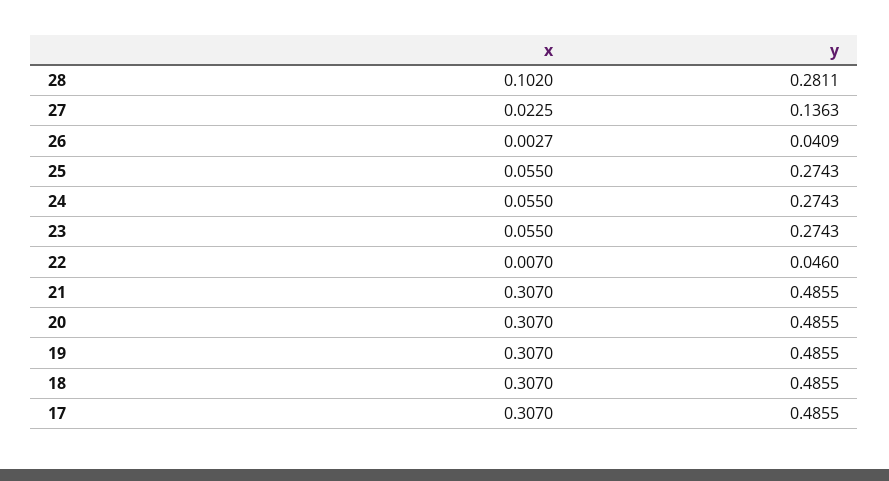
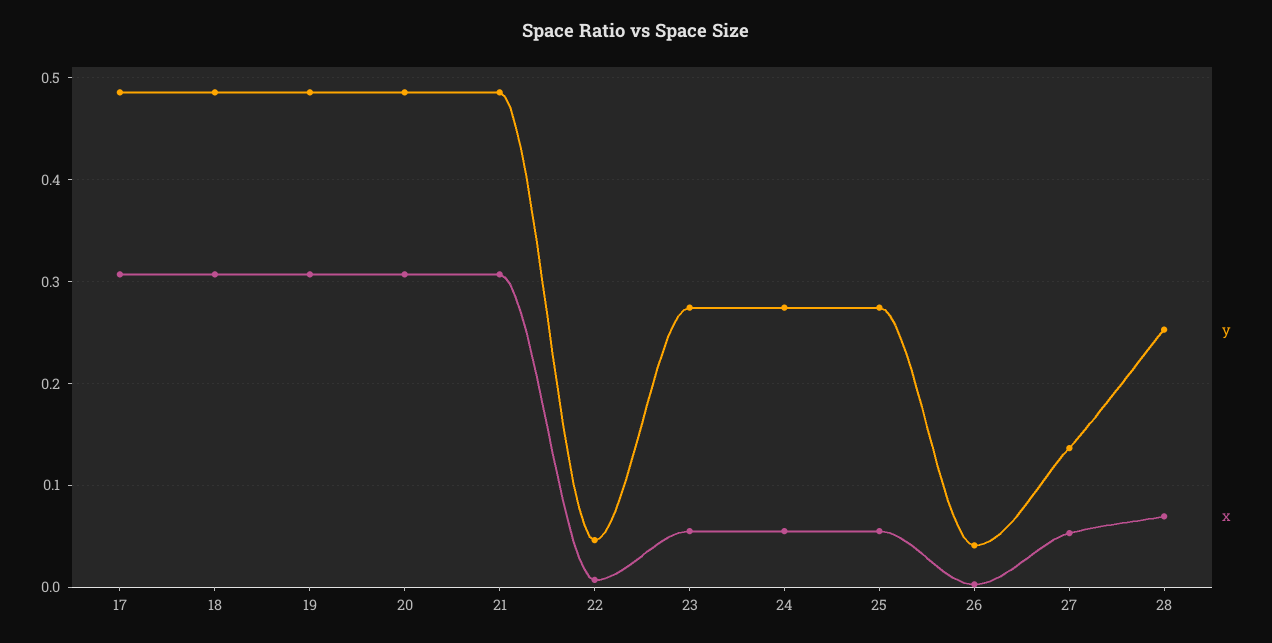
x, 28: 0.102 -> 0.07
y, 28: 0.2811 -> 0.25
x, 27: 0.0225 -> 0.05

